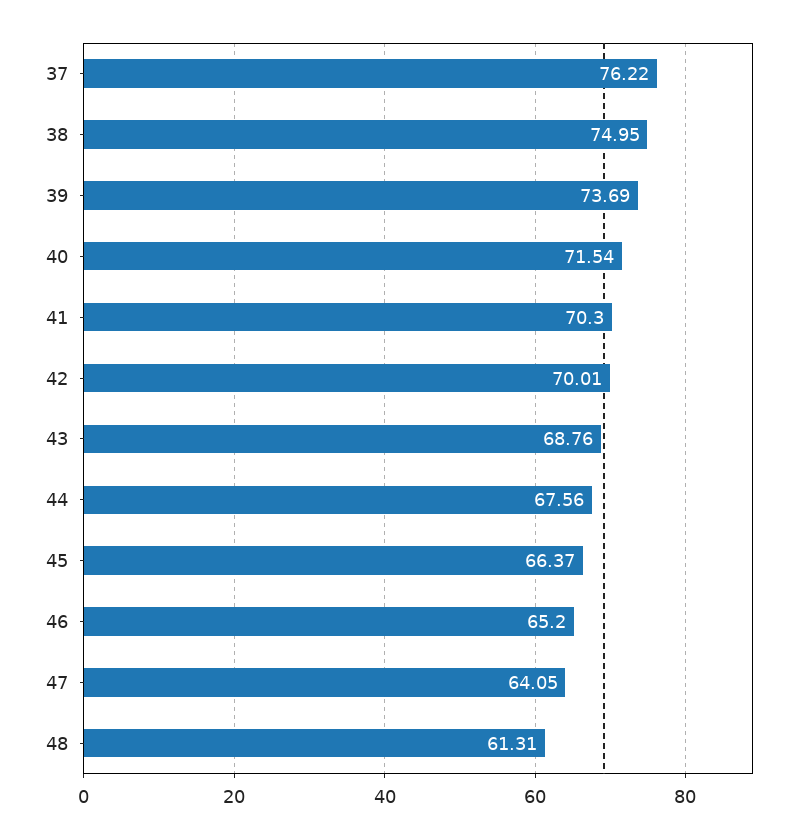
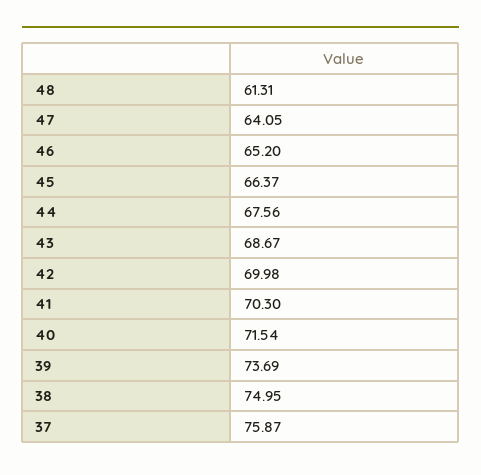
37: 76.22 -> 75.87
42: 70.01 -> 69.98
43: 68.76 -> 68.67

